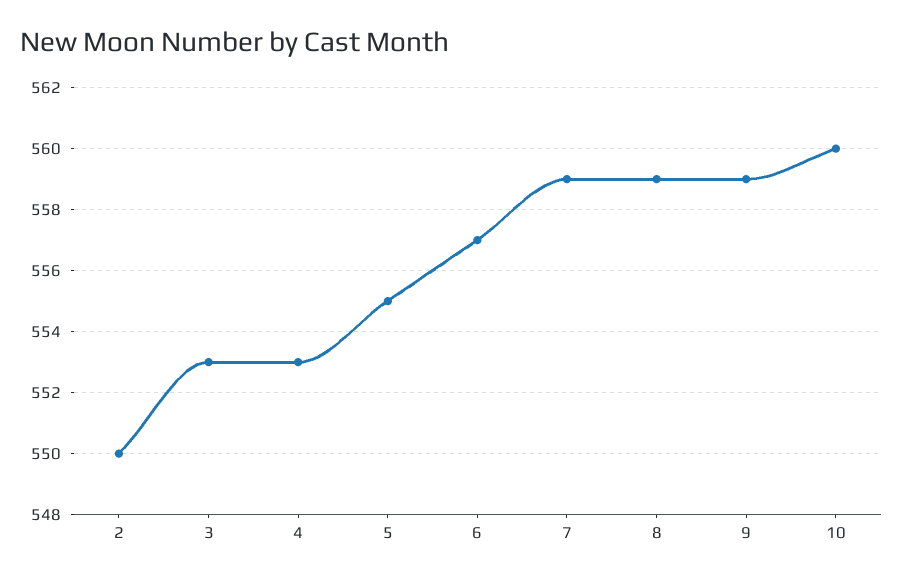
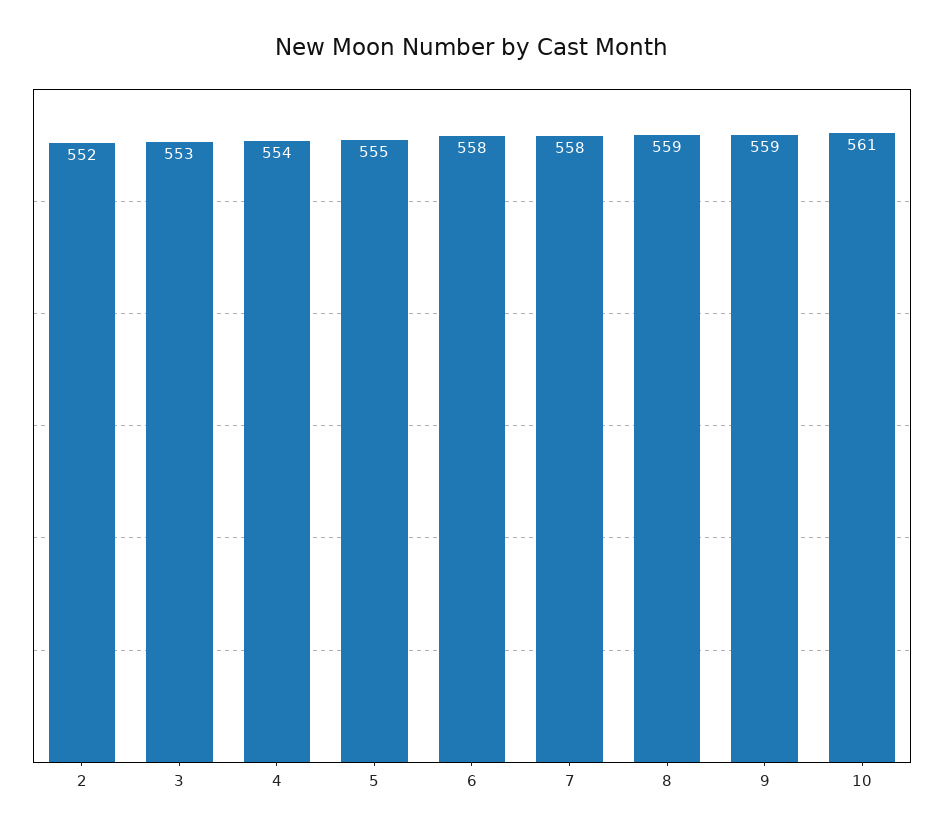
2: 550 -> 552
4: 553 -> 554
6: 557 -> 558
7: 559 -> 558
10: 560 -> 561

